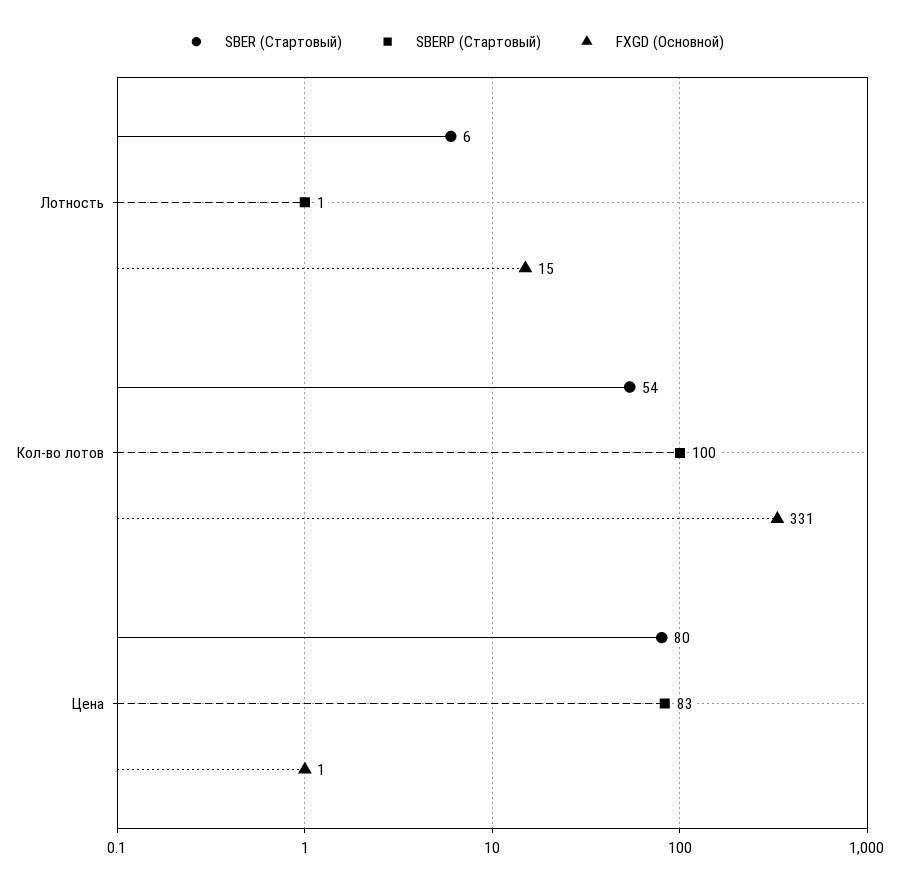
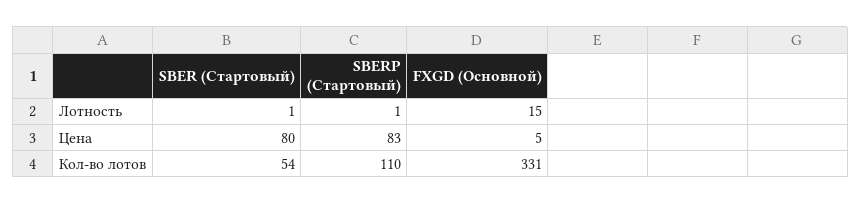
SBER (Стартовый), Лотность: 6 -> 1
SBERP (Стартовый), Кол-во лотов: 100 -> 110
FXGD (Основной), Цена: 1 -> 5

